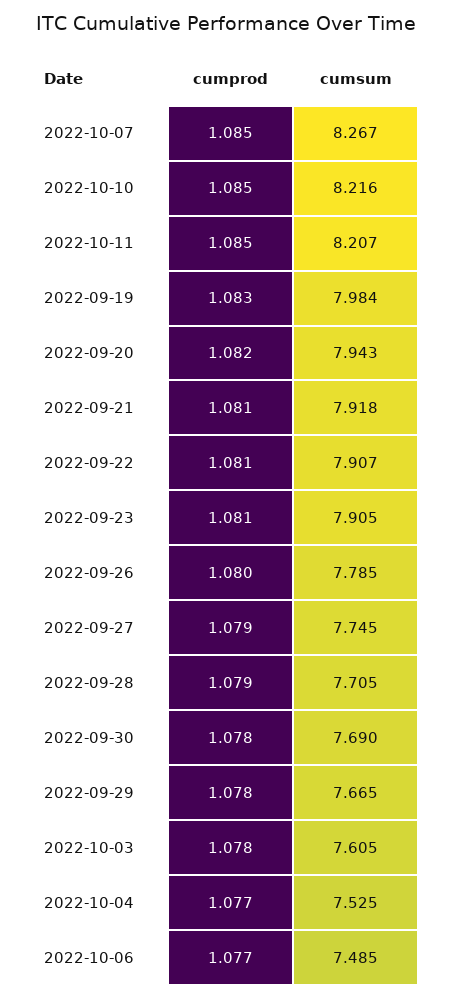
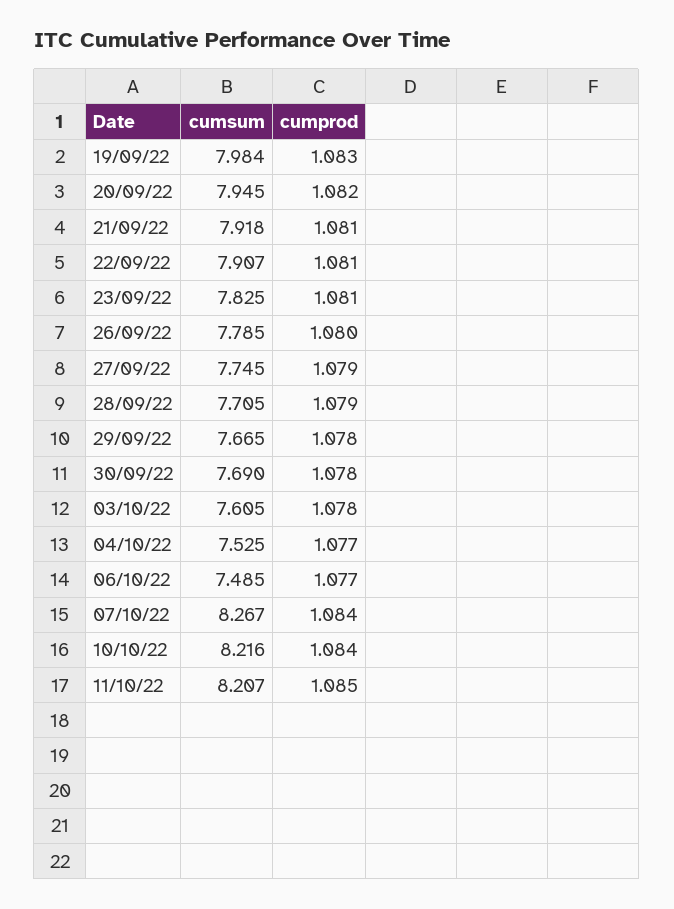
cumprod, 2022-10-07: 1.085 -> 1.084
cumprod, 2022-10-10: 1.085 -> 1.084
cumsum, 2022-09-20: 7.943 -> 7.945
cumsum, 2022-09-23: 7.905 -> 7.825

